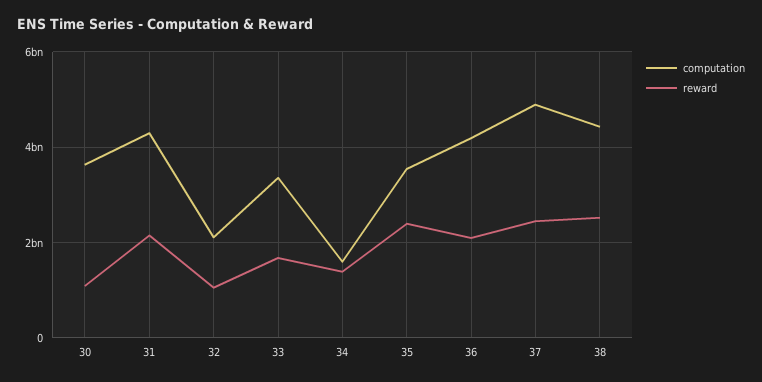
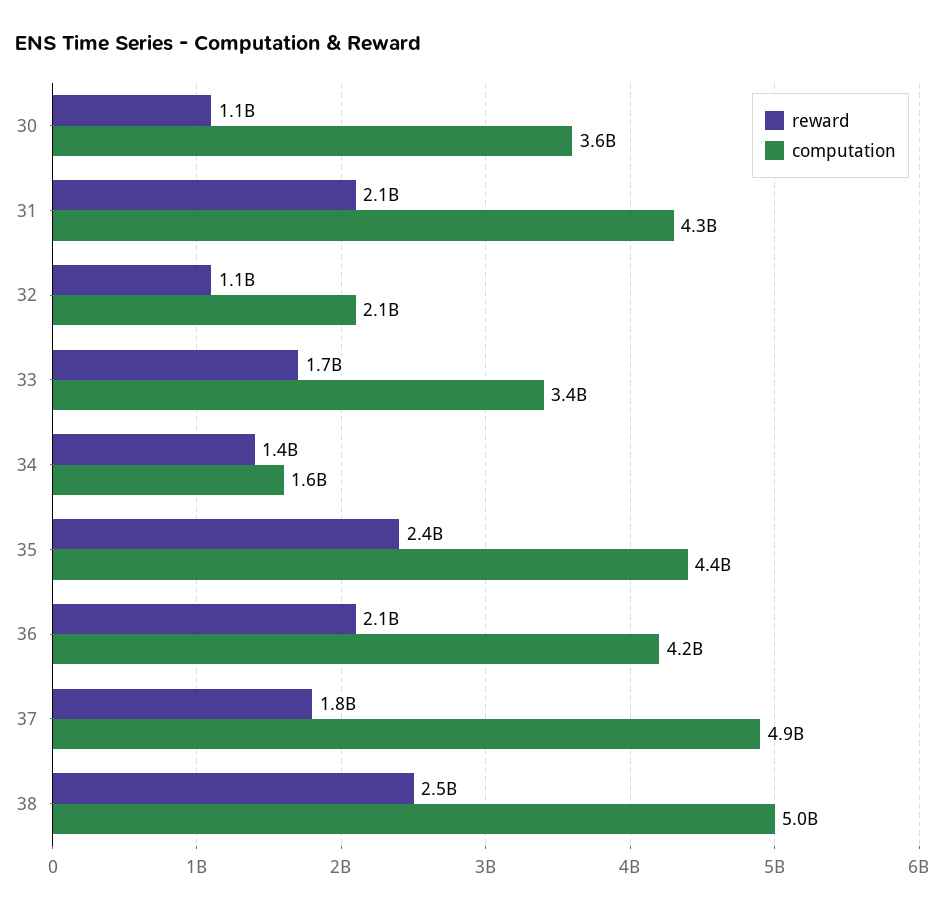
computation, 35: 3600000000 -> 4400000000
reward, 37: 2400000000 -> 1800000000
computation, 38: 4400000000 -> 5000000000

